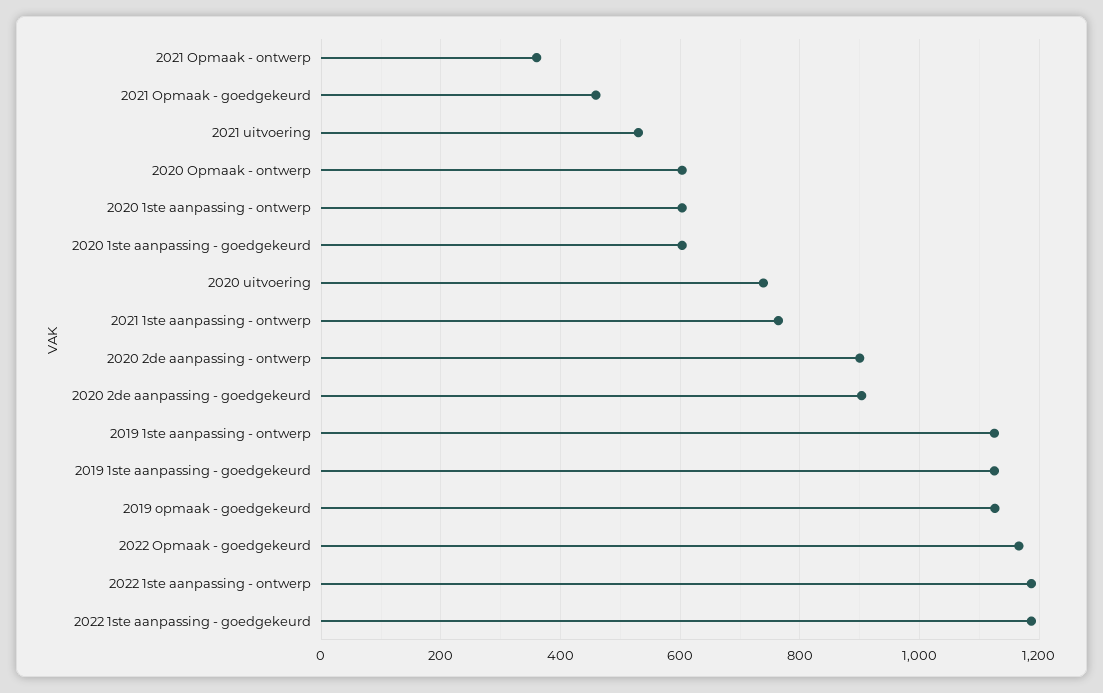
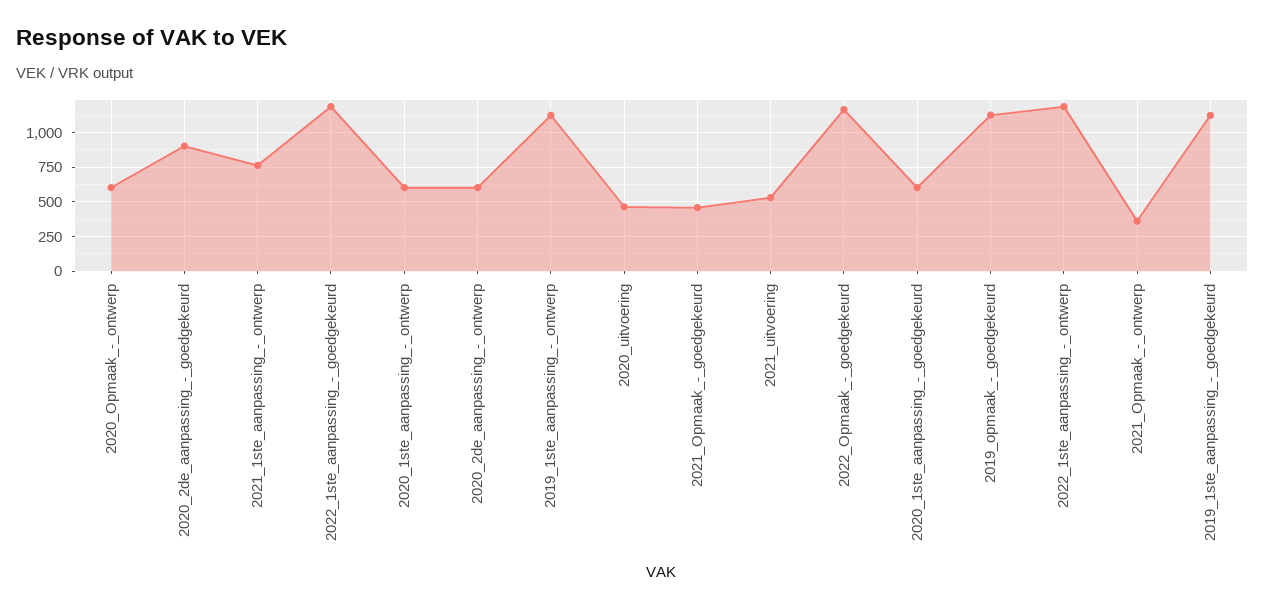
2020 uitvoering: 740 -> 450
2020 2de aanpassing - ontwerp: 900 -> 600

